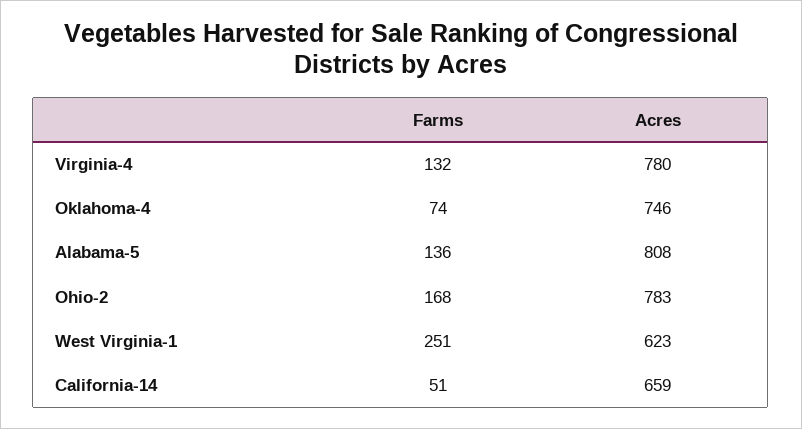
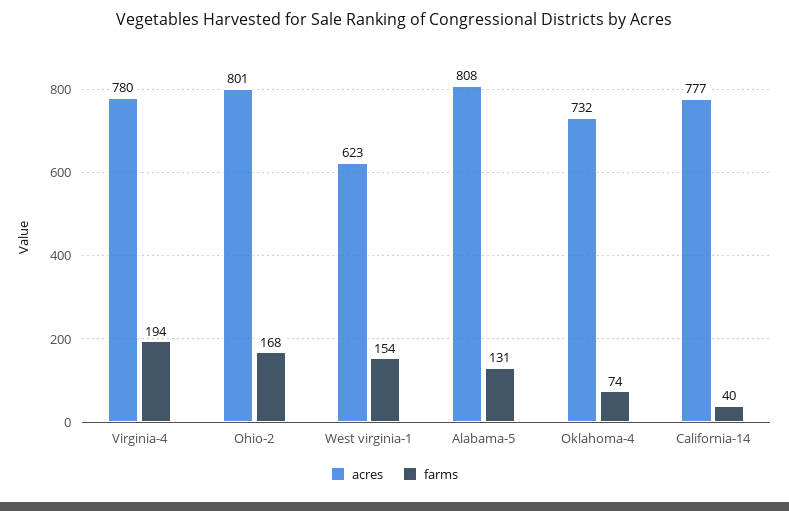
Farms, Virginia-4: 132 -> 194
Acres, Oklahoma-4: 746 -> 732
Farms, Alabama-5: 136 -> 131
Acres, Ohio-2: 783 -> 801
Farms, West Virginia-1: 251 -> 154
Farms, California-14: 51 -> 40
Acres, California-14: 659 -> 777

